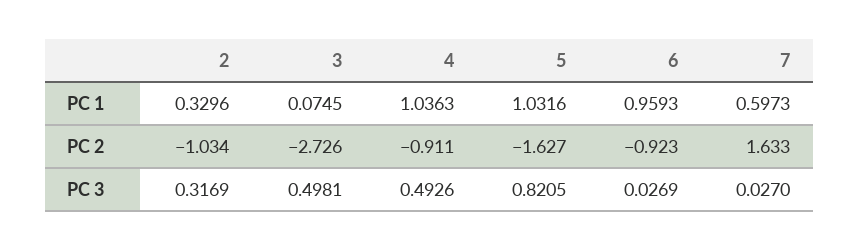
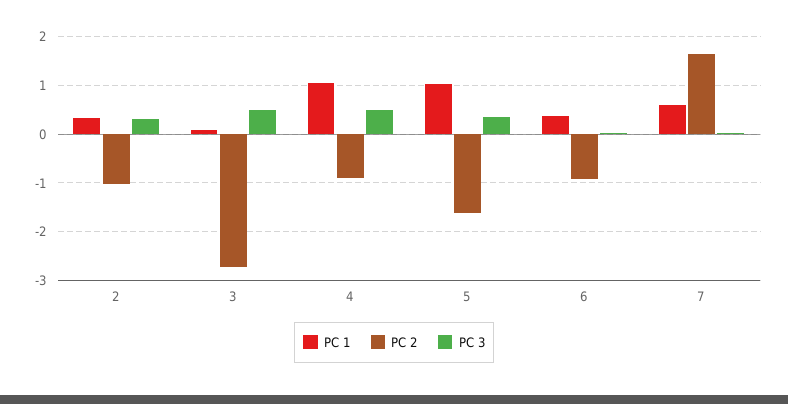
PC 1, 6: 0.9593 -> 0.4
PC 3, 5: 0.8205 -> 0.4

